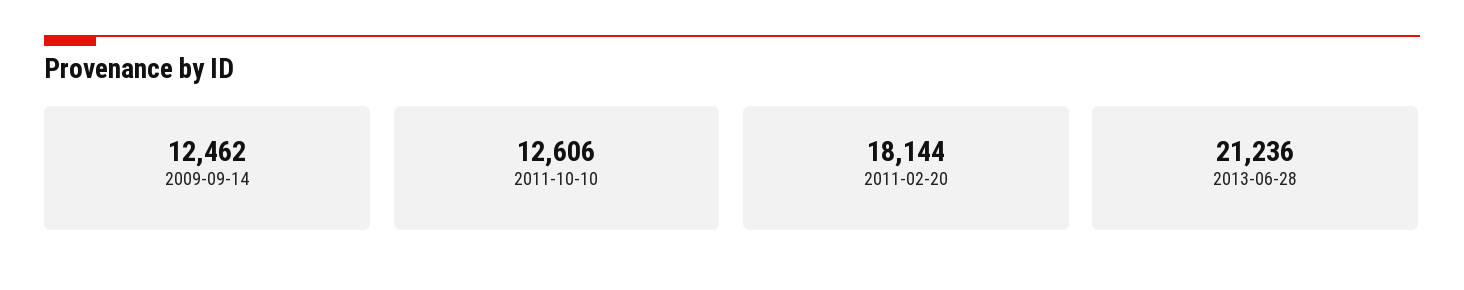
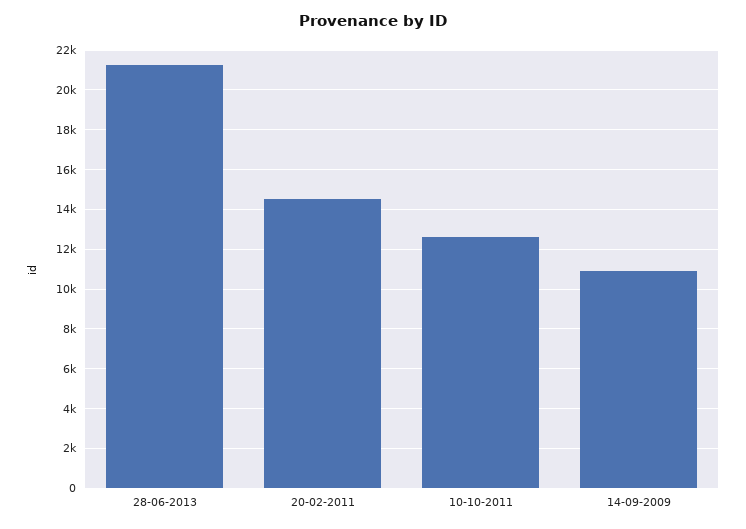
2009-09-14: 12462 -> 11000
2011-02-20: 18144 -> 14500

